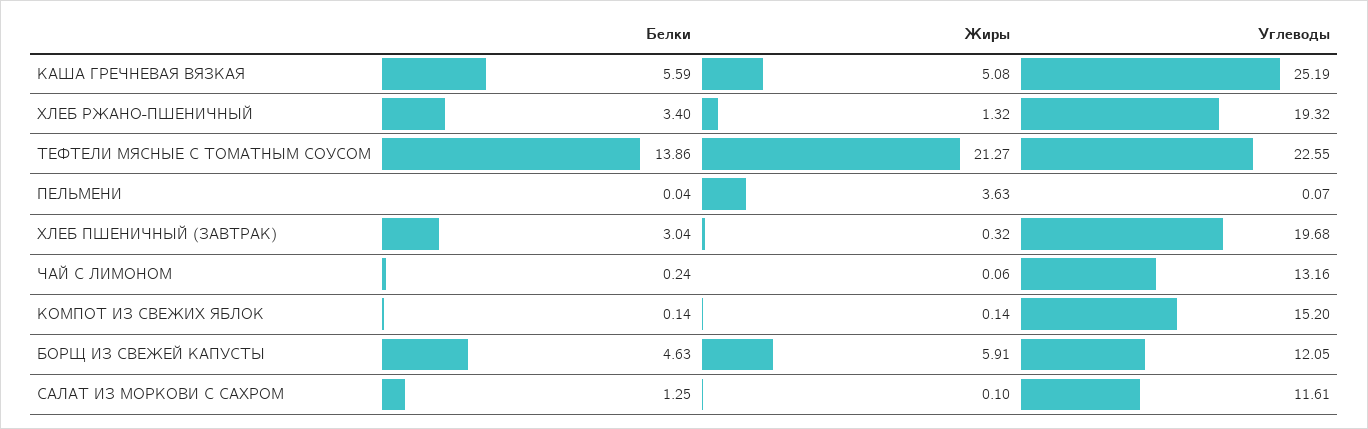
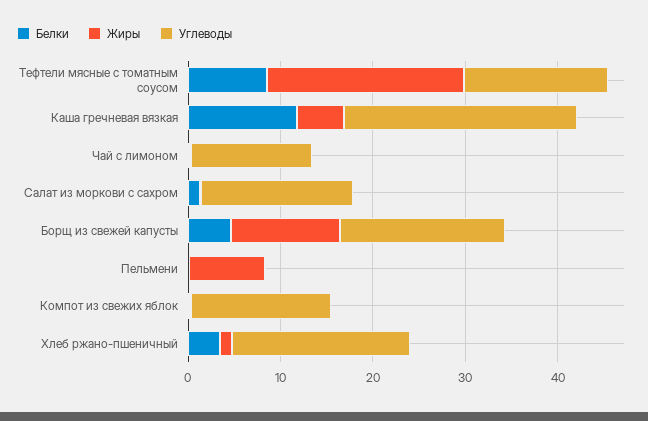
Белки, КАША ГРЕЧНЕВАЯ ВЯЗКАЯ: 5.59 -> 12
Белки, ТЕФТЕЛИ МЯСНЫЕ С ТОМАТНЫМ СОУСОМ: 13.86 -> 8
Углеводы, ТЕФТЕЛИ МЯСНЫЕ С ТОМАТНЫМ СОУСОМ: 22.55 -> 16
Жиры, ПЕЛЬМЕНИ: 3.63 -> 8
Белки, ХЛЕБ ПШЕНИЧНЫЙ (ЗАВТРАК): 3.04 -> none
Жиры, ХЛЕБ ПШЕНИЧНЫЙ (ЗАВТРАК): 0.32 -> none
Углеводы, ХЛЕБ ПШЕНИЧНЫЙ (ЗАВТРАК): 19.68 -> none
Жиры, БОРЩ ИЗ СВЕЖЕЙ КАПУСТЫ: 5.91 -> 12
Углеводы, БОРЩ ИЗ СВЕЖЕЙ КАПУСТЫ: 12.05 -> 18
Углеводы, САЛАТ ИЗ МОРКОВИ С САХРОМ: 11.61 -> 16

